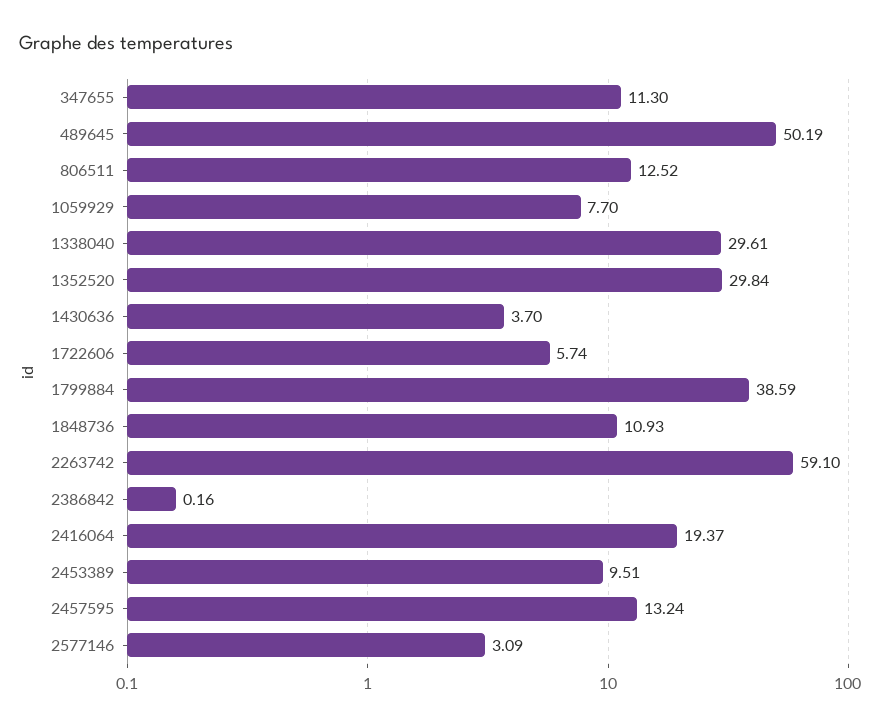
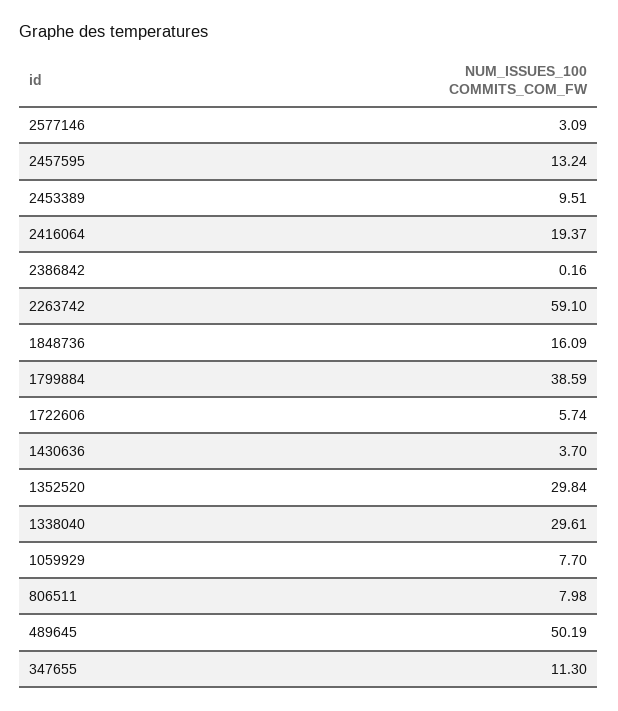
806511: 12.52 -> 7.98
1848736: 10.93 -> 16.09

